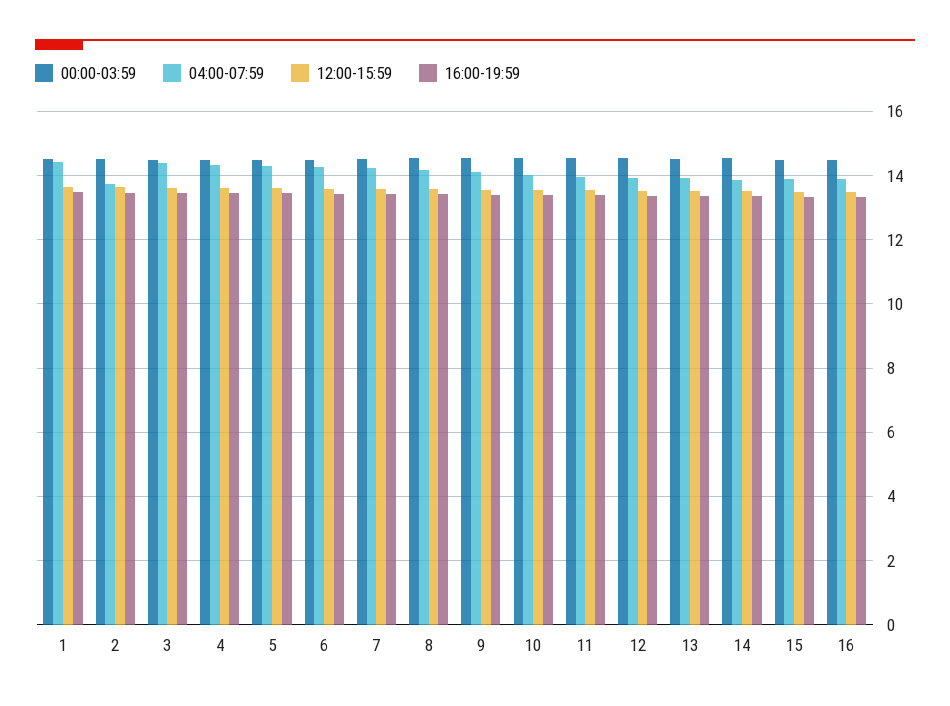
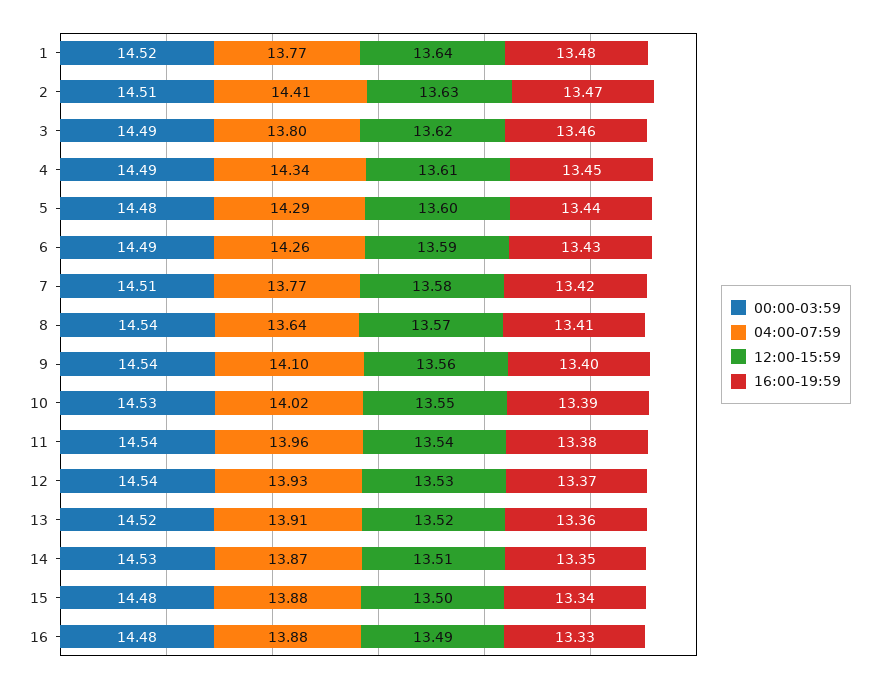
04:00-07:59, 1: 14.4 -> 13.77
04:00-07:59, 2: 13.8 -> 14.41
04:00-07:59, 3: 14.4 -> 13.8
04:00-07:59, 7: 14.2 -> 13.77
04:00-07:59, 8: 14.2 -> 13.64

